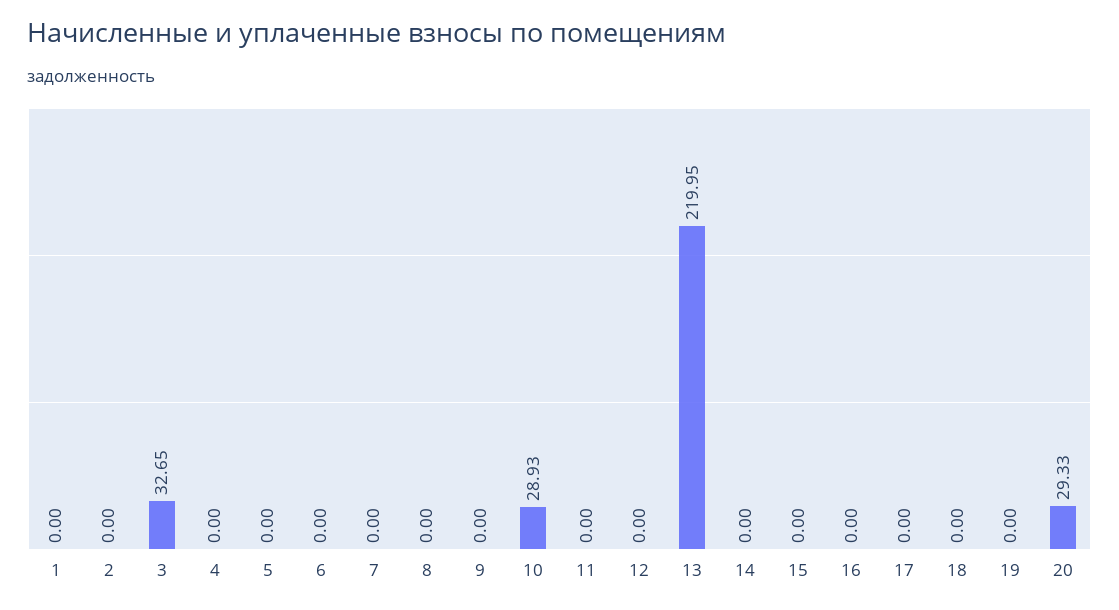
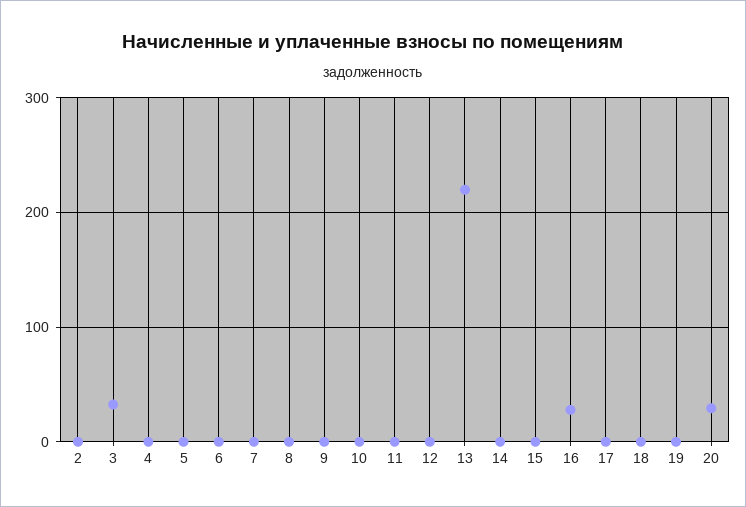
1: 0 -> none
10: 28.93 -> 0
16: 0 -> 30

